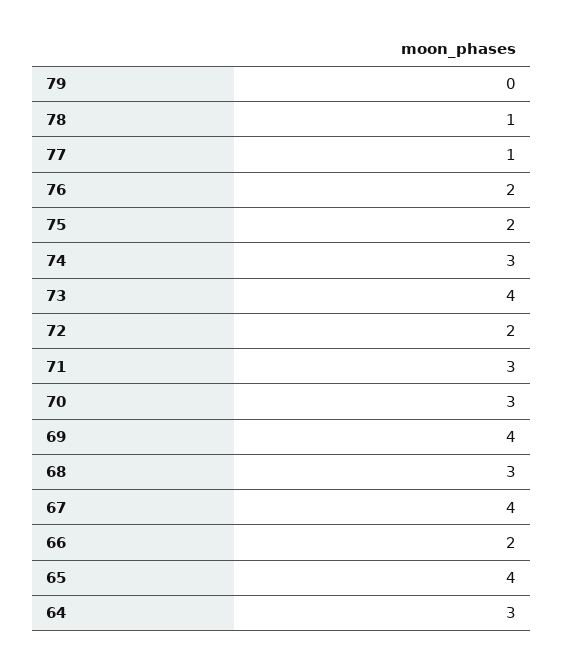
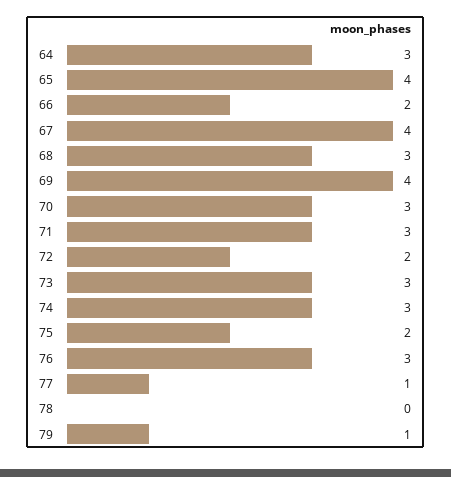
79: 0 -> 1
78: 1 -> 0
76: 2 -> 3
73: 4 -> 3

